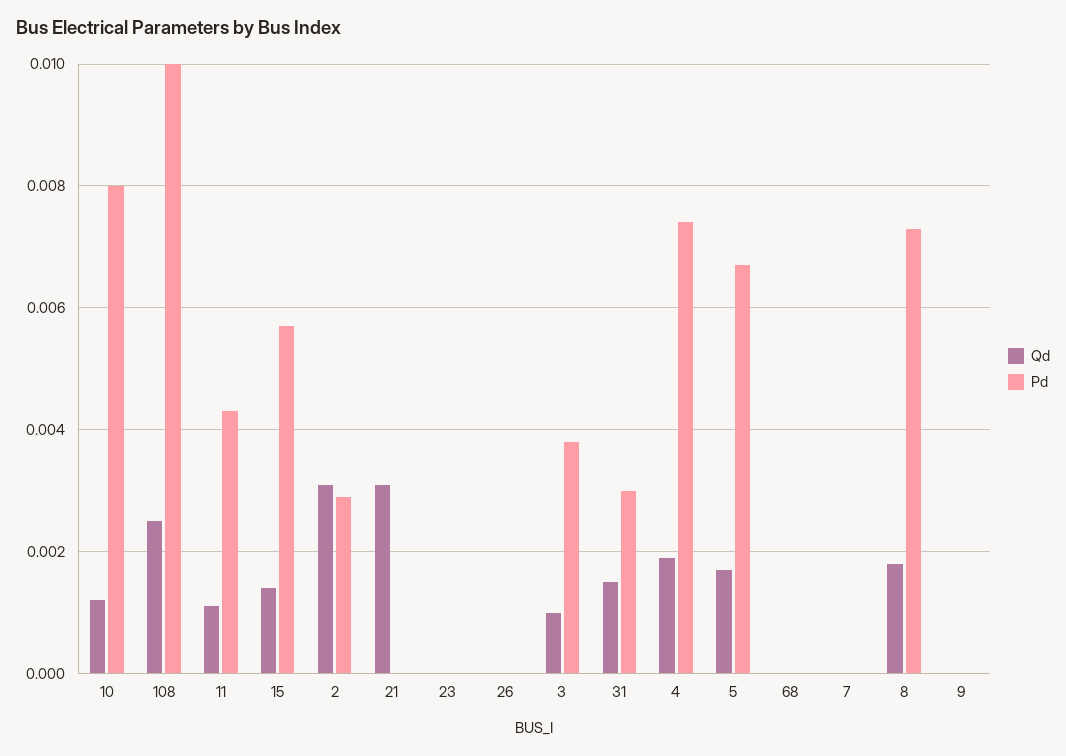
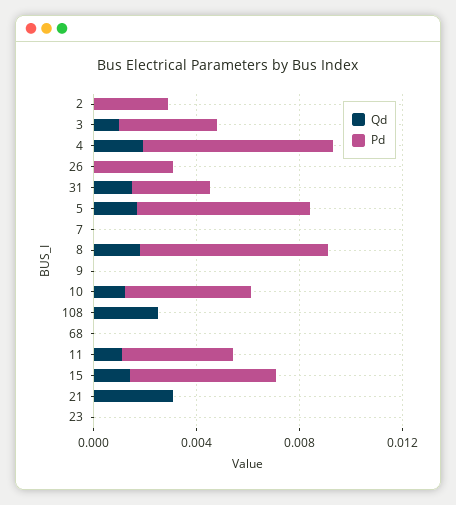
Pd, 10: 0.008 -> 0.005
Pd, 108: 0.01 -> 0
Qd, 2: 0.003 -> 0
Pd, 26: 0 -> 0.003

